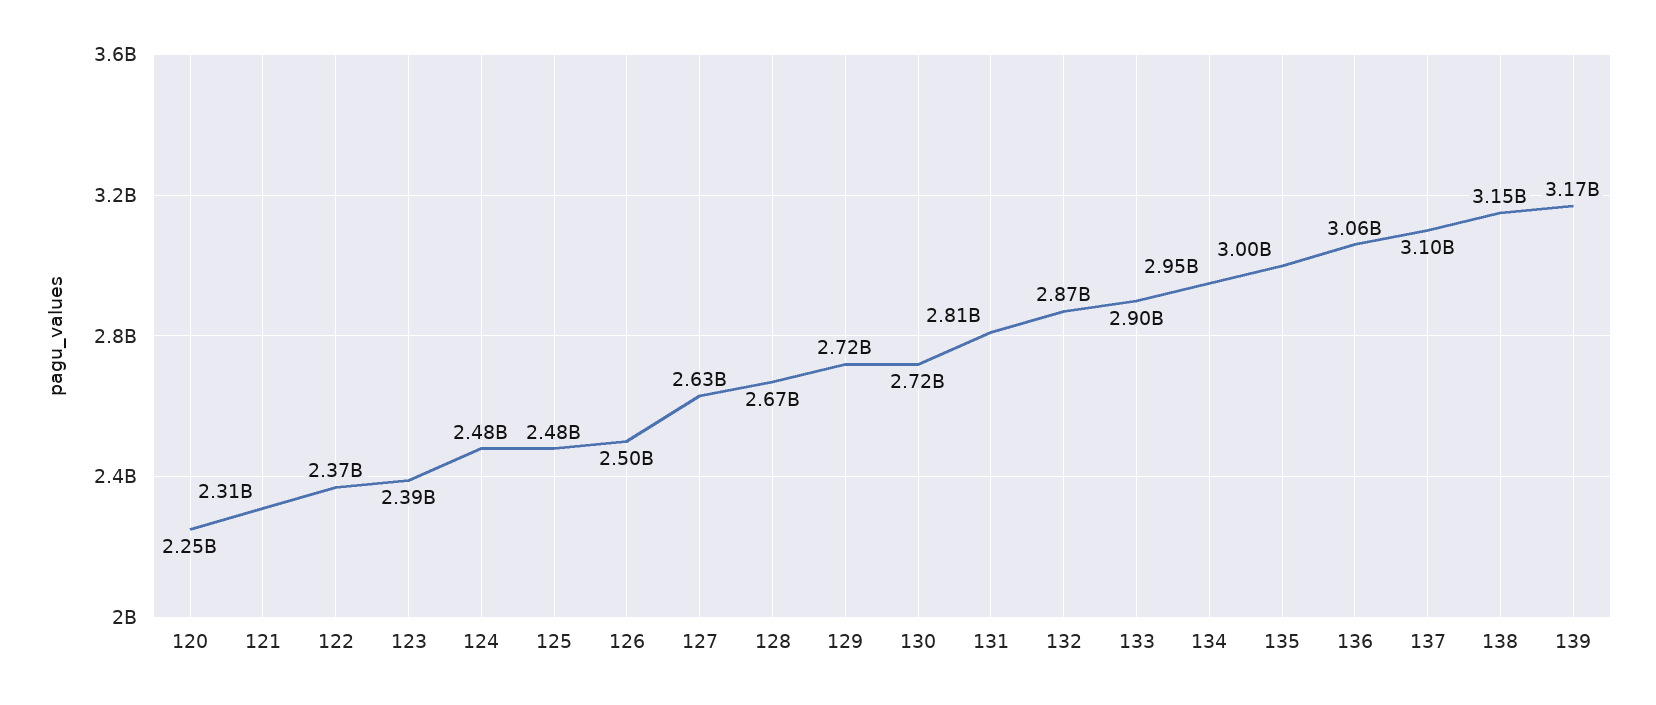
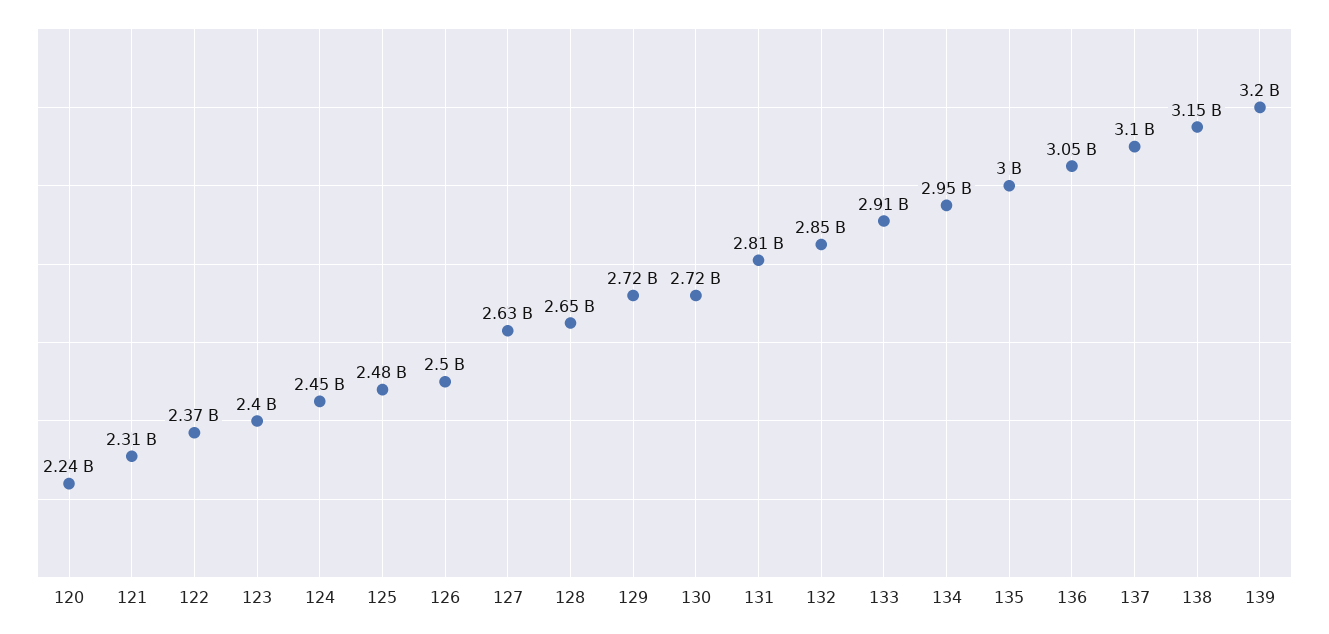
120: 2250000000 -> 2240000000
123: 2390000000 -> 2400000000
124: 2480000000 -> 2450000000
128: 2670000000 -> 2650000000
132: 2870000000 -> 2850000000
133: 2900000000 -> 2910000000
136: 3060000000 -> 3050000000
139: 3170000000 -> 3200000000

